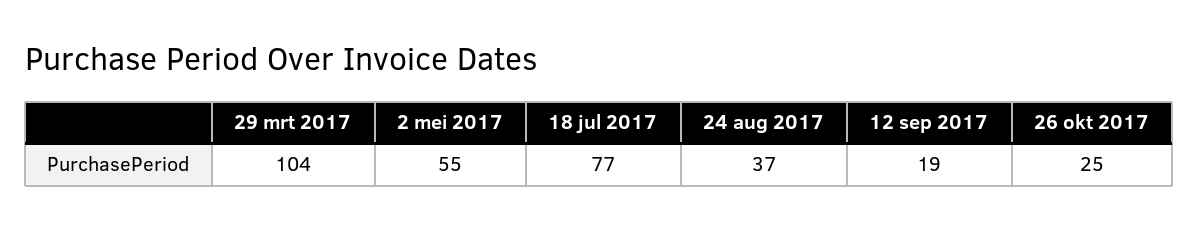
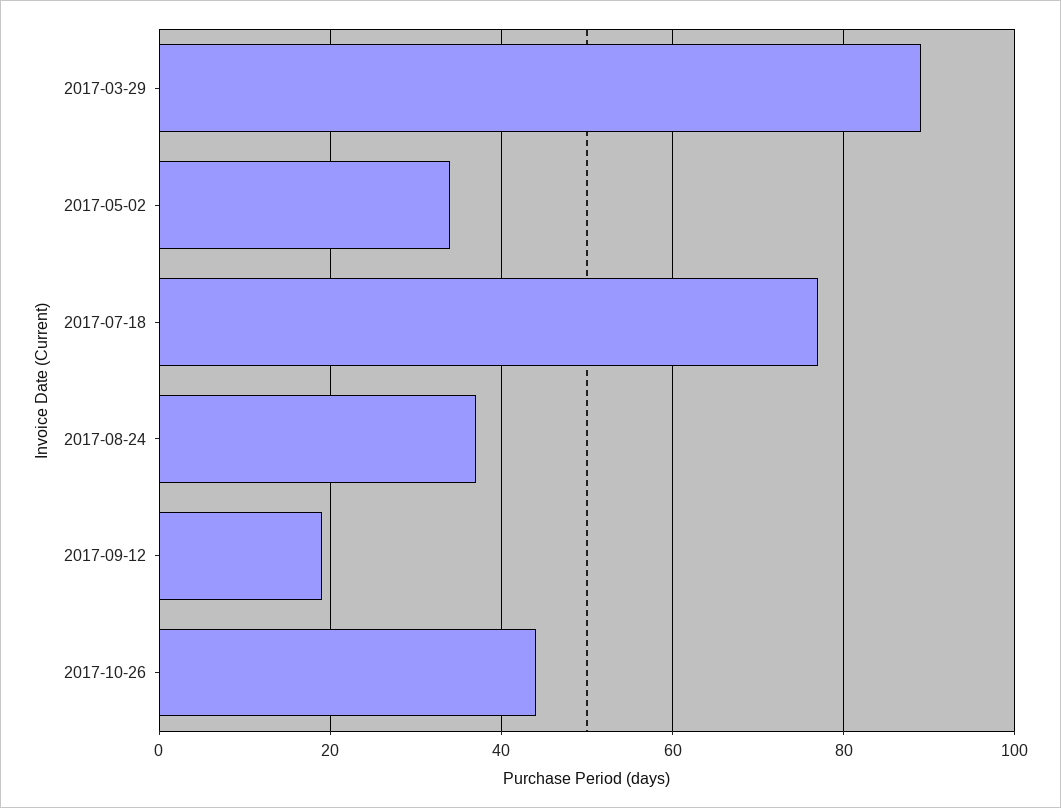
29 mrt 2017: 104 -> 90
2 mei 2017: 55 -> 35
26 okt 2017: 25 -> 45

